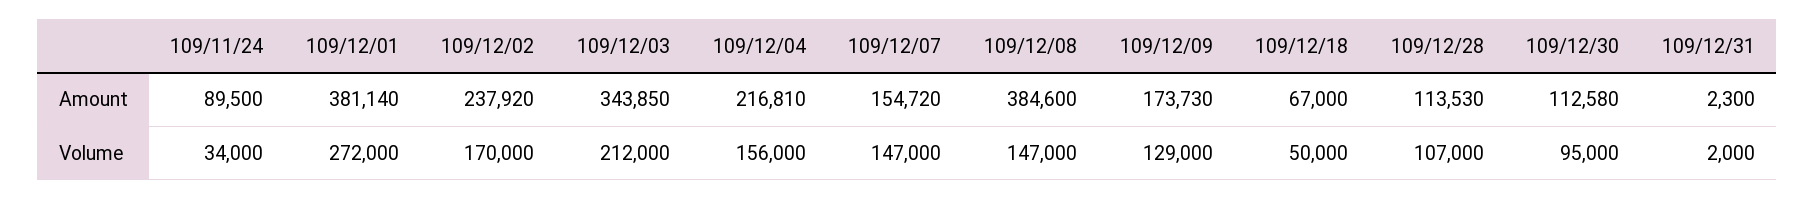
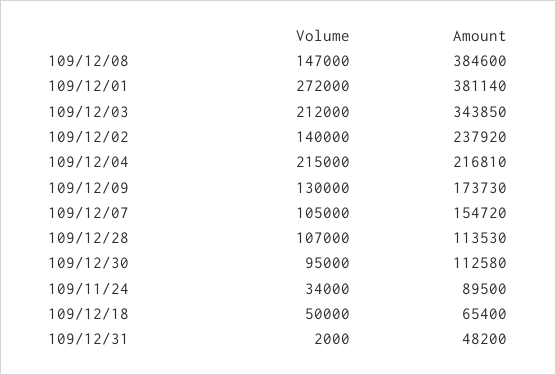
109/12/18, Amount: 67000 -> 65400
109/12/31, Amount: 2300 -> 48200
109/12/02, Volume: 170000 -> 140000
109/12/04, Volume: 156000 -> 215000
109/12/07, Volume: 147000 -> 105000
109/12/09, Volume: 129000 -> 130000

